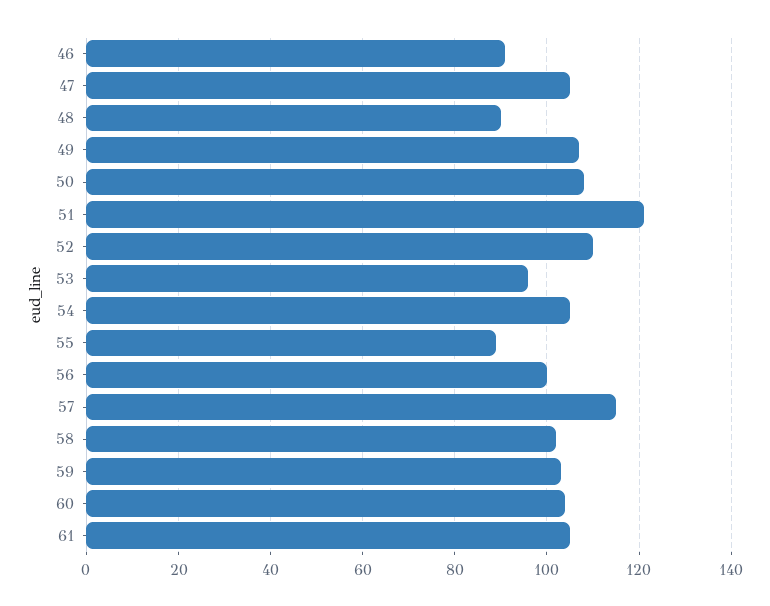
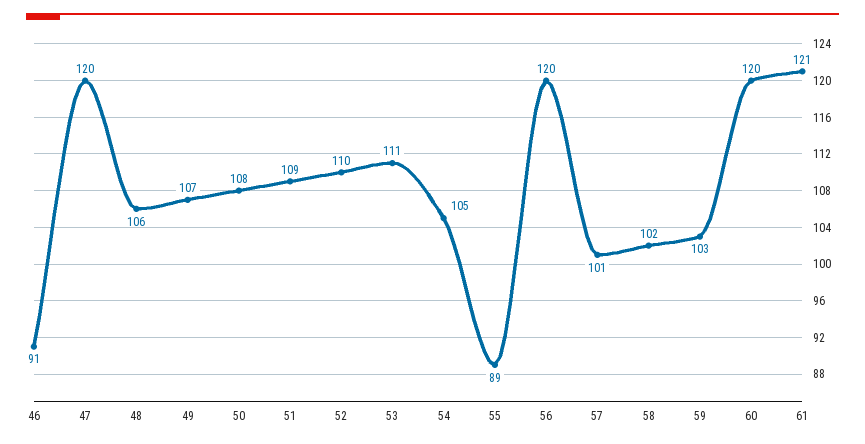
47: 105 -> 120
48: 90 -> 106
51: 120 -> 109
53: 95 -> 111
56: 100 -> 120
57: 115 -> 101
60: 105 -> 120
61: 105 -> 121

